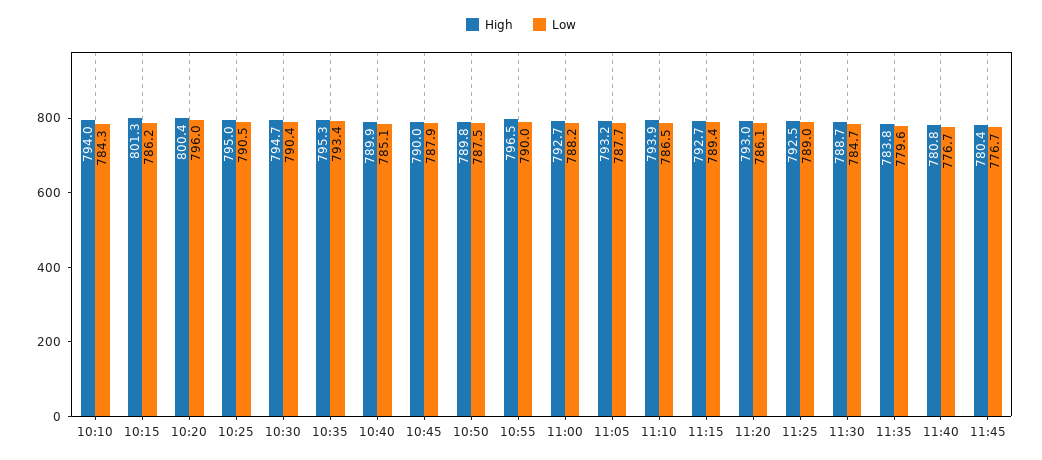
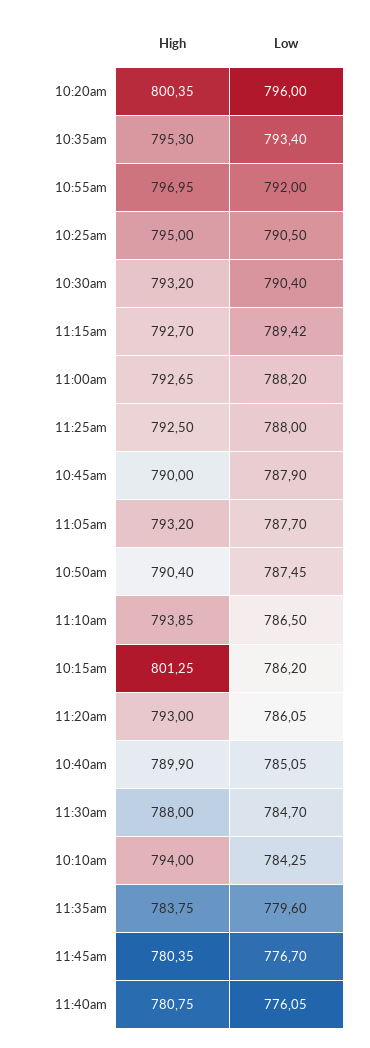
High, 10:30: 794.7 -> 793.2
High, 10:50: 789.8 -> 790.4
High, 10:55: 796.5 -> 796.95
Low, 10:55: 790 -> 792
Low, 11:25: 789 -> 788
High, 11:30: 788.7 -> 788
Low, 11:40: 776.7 -> 776.05

